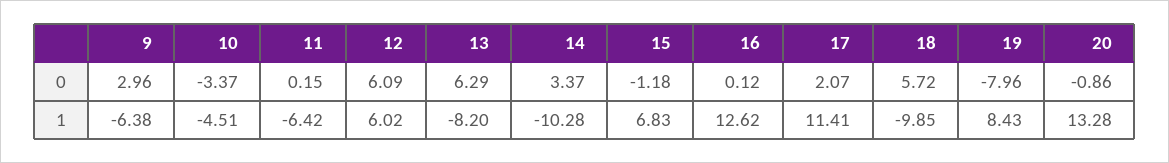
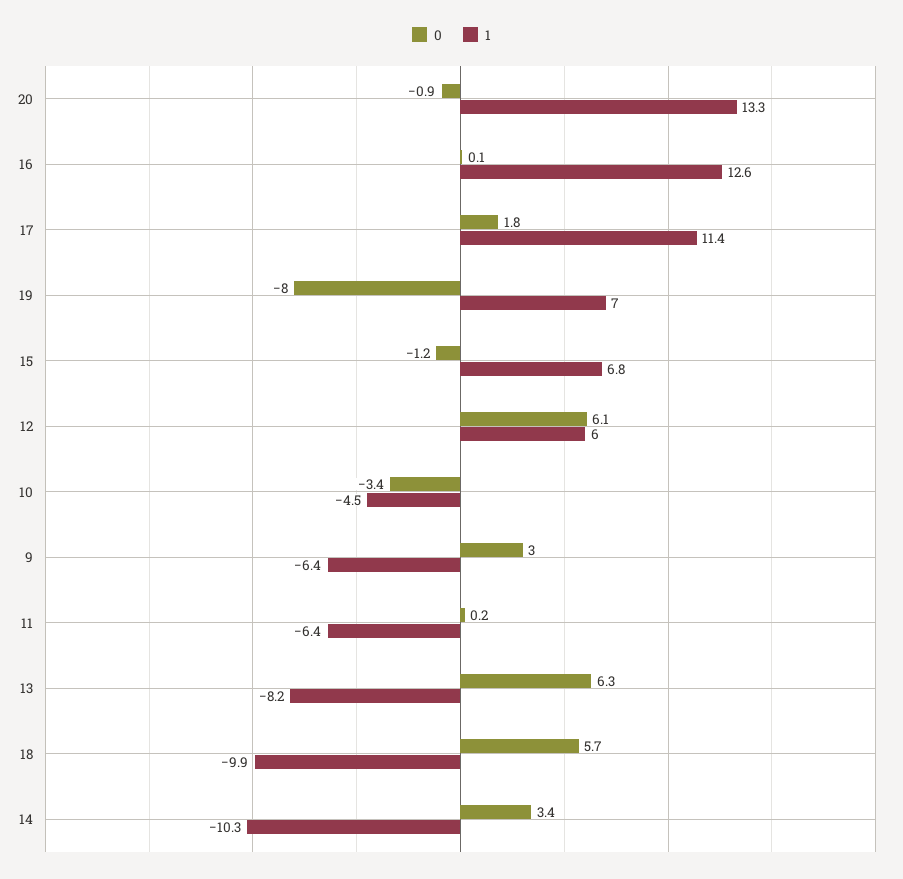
0, 17: 2.07 -> 1.8
1, 19: 8.43 -> 7

